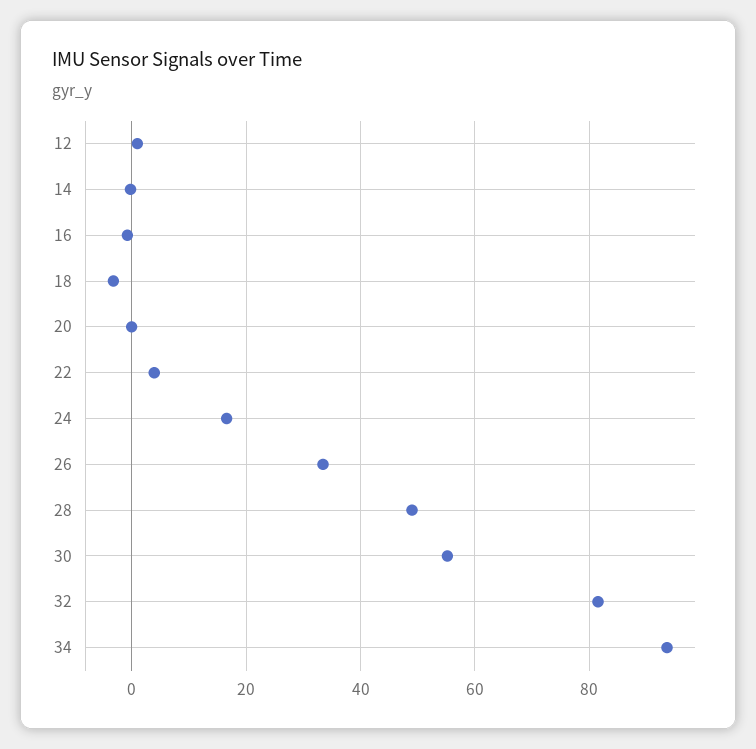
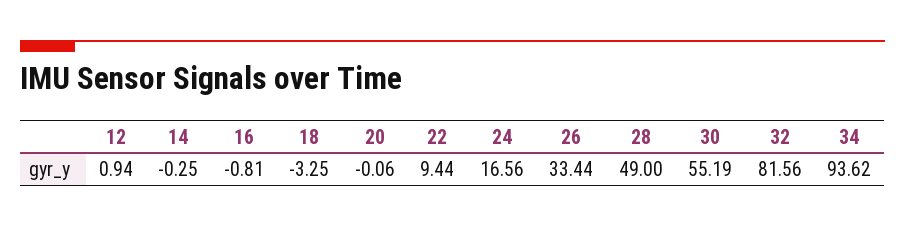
22: 4 -> 9.44

